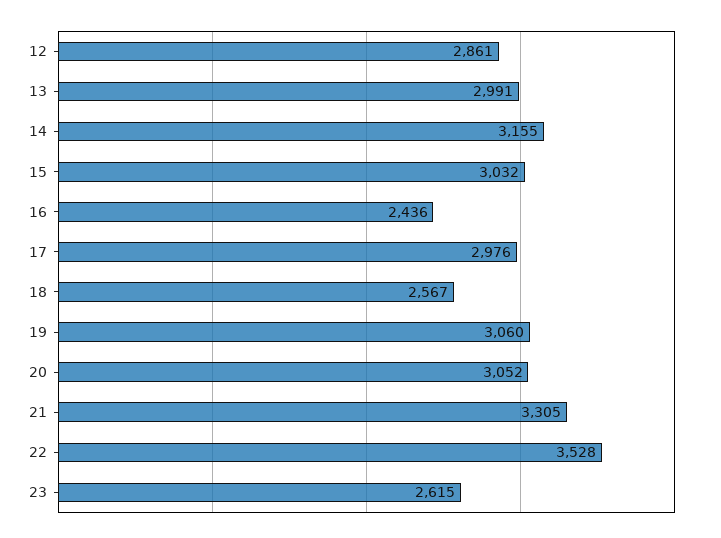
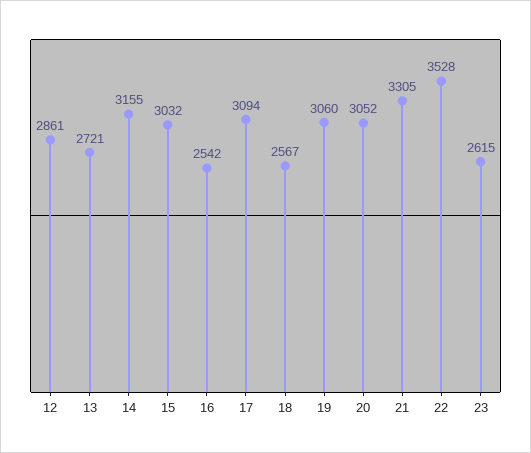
13: 2991 -> 2721
16: 2436 -> 2542
17: 2976 -> 3094

